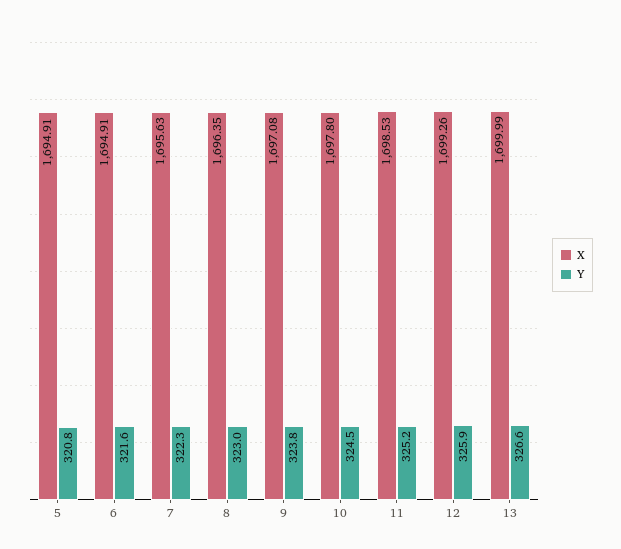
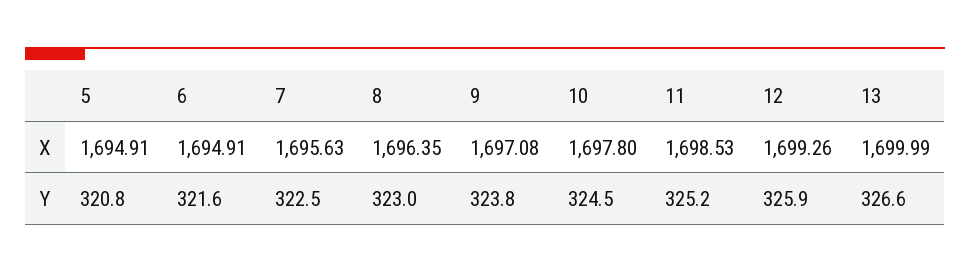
Y, 7: 322.3 -> 322.5

